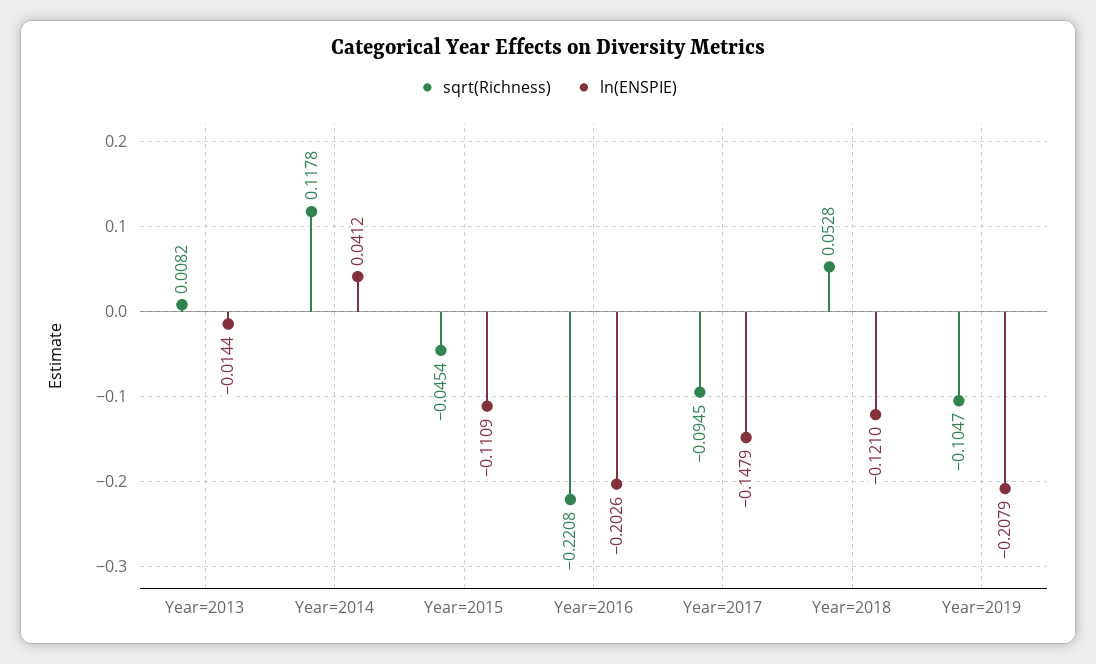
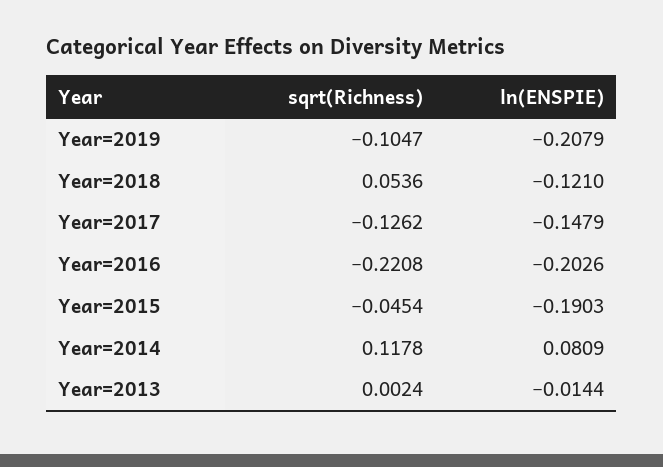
sqrt(Richness), Year=2013: 0.0082 -> 0.0024
ln(ENSPIE), Year=2014: 0.0412 -> 0.0809
ln(ENSPIE), Year=2015: -0.1109 -> -0.1903
sqrt(Richness), Year=2017: -0.0945 -> -0.1262
sqrt(Richness), Year=2018: 0.0528 -> 0.0536

